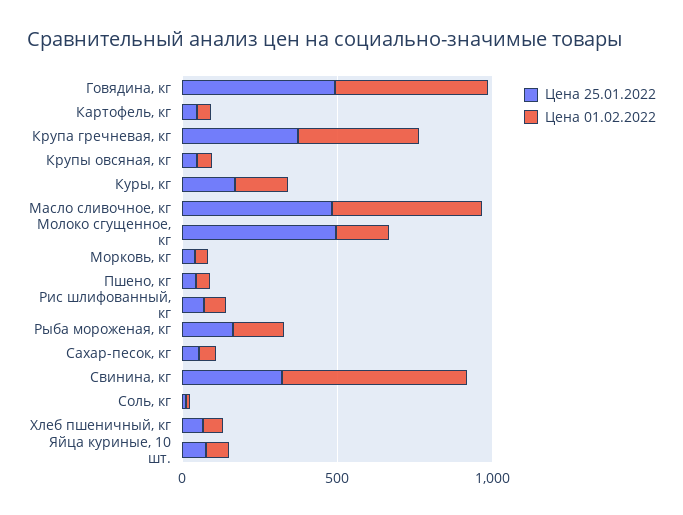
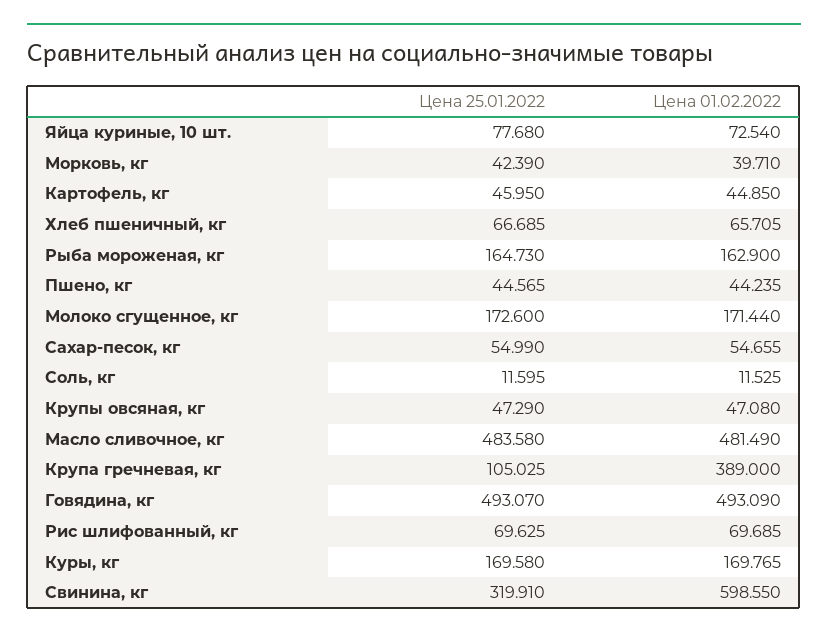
Цена 25.01.2022, Крупа гречневая, кг: 400 -> 105.025
Цена 25.01.2022, Молоко сгущенное, кг: 500 -> 172.6

